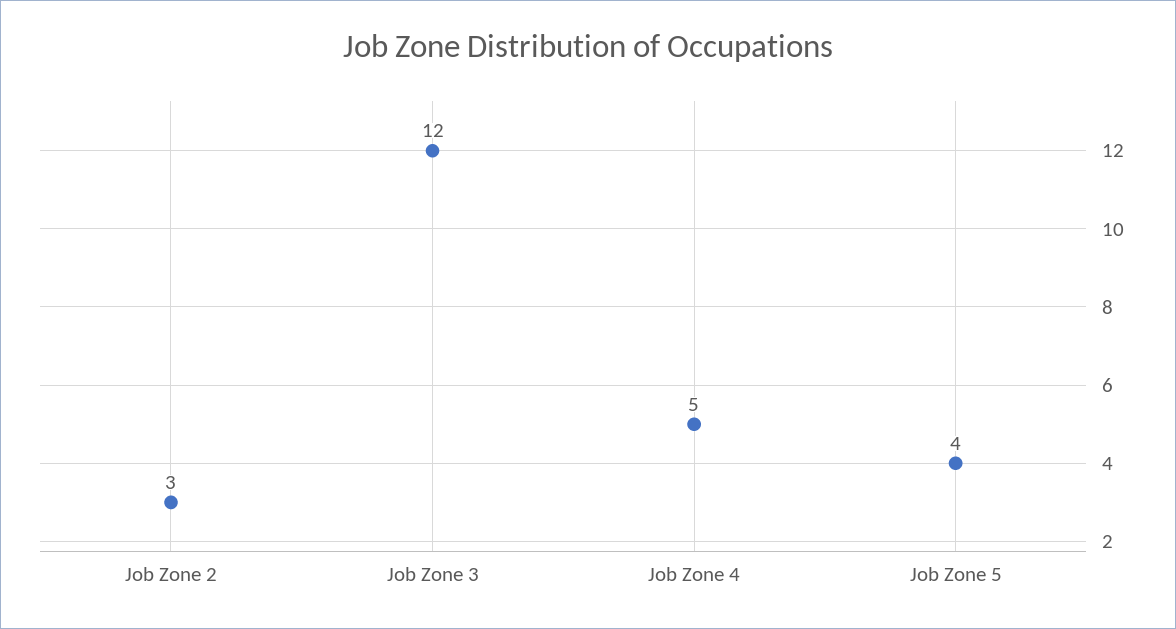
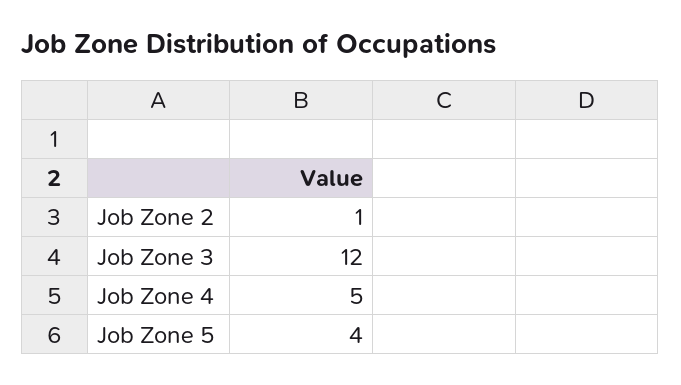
Job Zone 2: 3 -> 1

